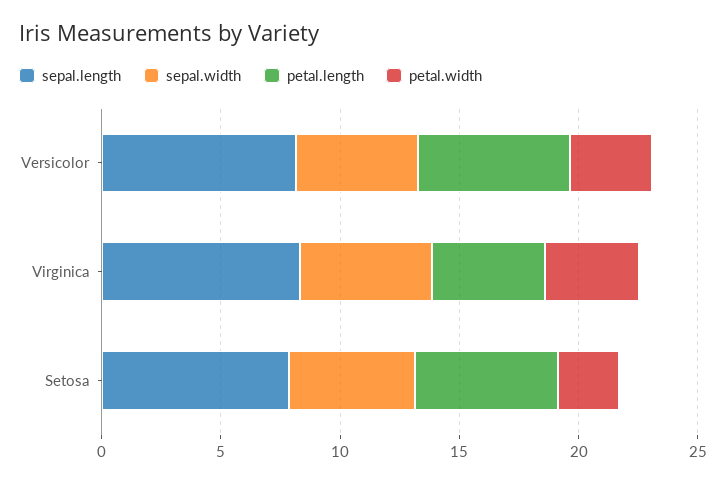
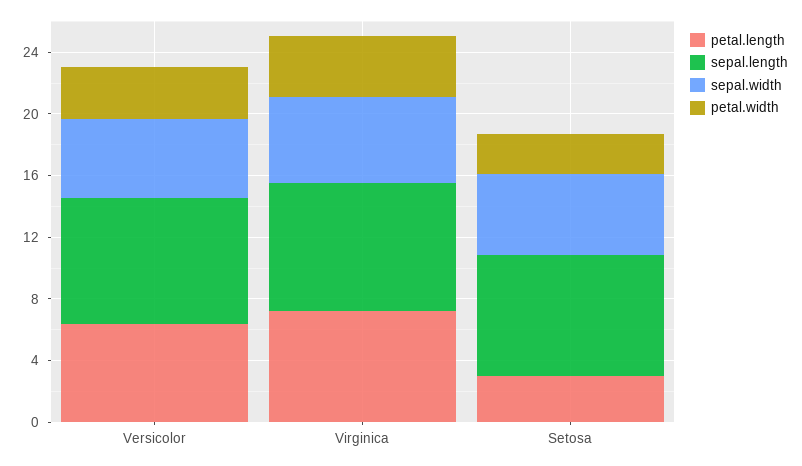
petal.length, Virginica: 5 -> 7
petal.length, Setosa: 6 -> 3

